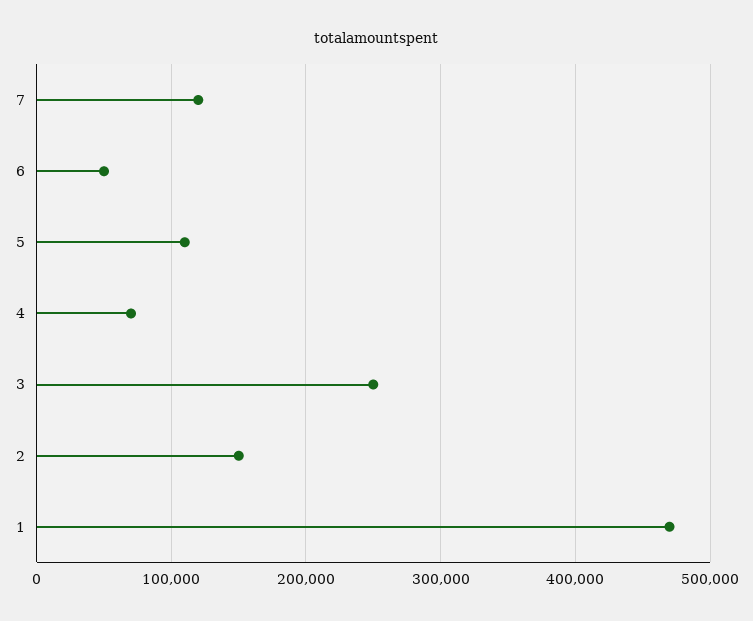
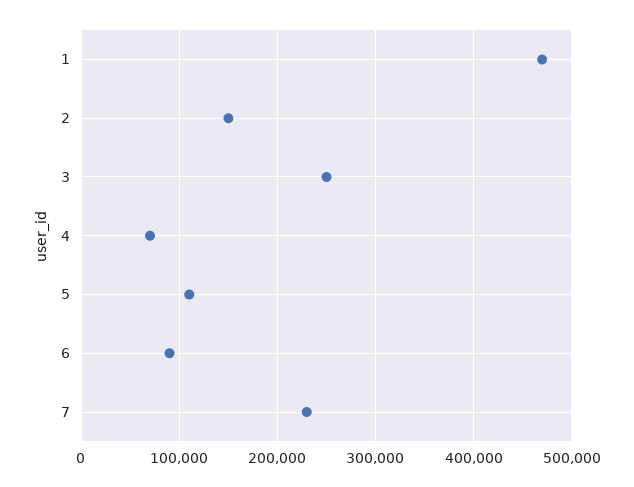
7: 120000 -> 230000
6: 50000 -> 90000

